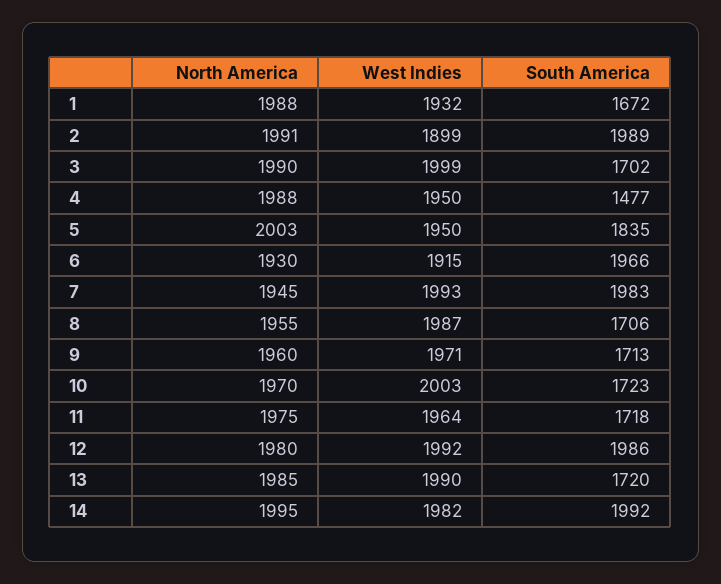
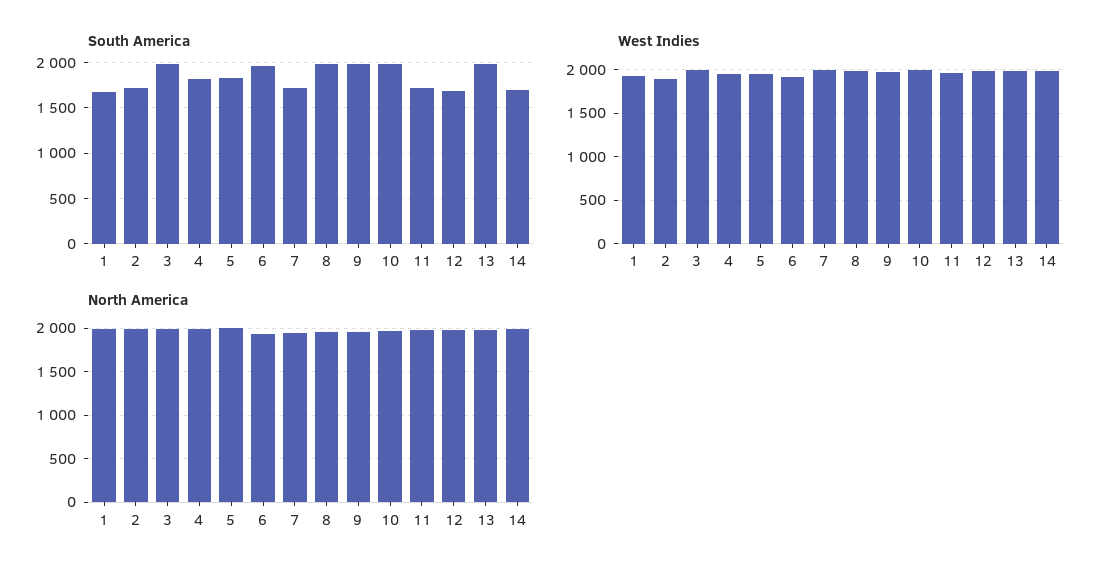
South America, 2: 1989 -> 1700
South America, 3: 1702 -> 2000
South America, 4: 1477 -> 1800
South America, 7: 1983 -> 1700
South America, 8: 1706 -> 2000
South America, 9: 1713 -> 2000
South America, 10: 1723 -> 2000
South America, 12: 1986 -> 1700
South America, 13: 1720 -> 2000
South America, 14: 1992 -> 1700

